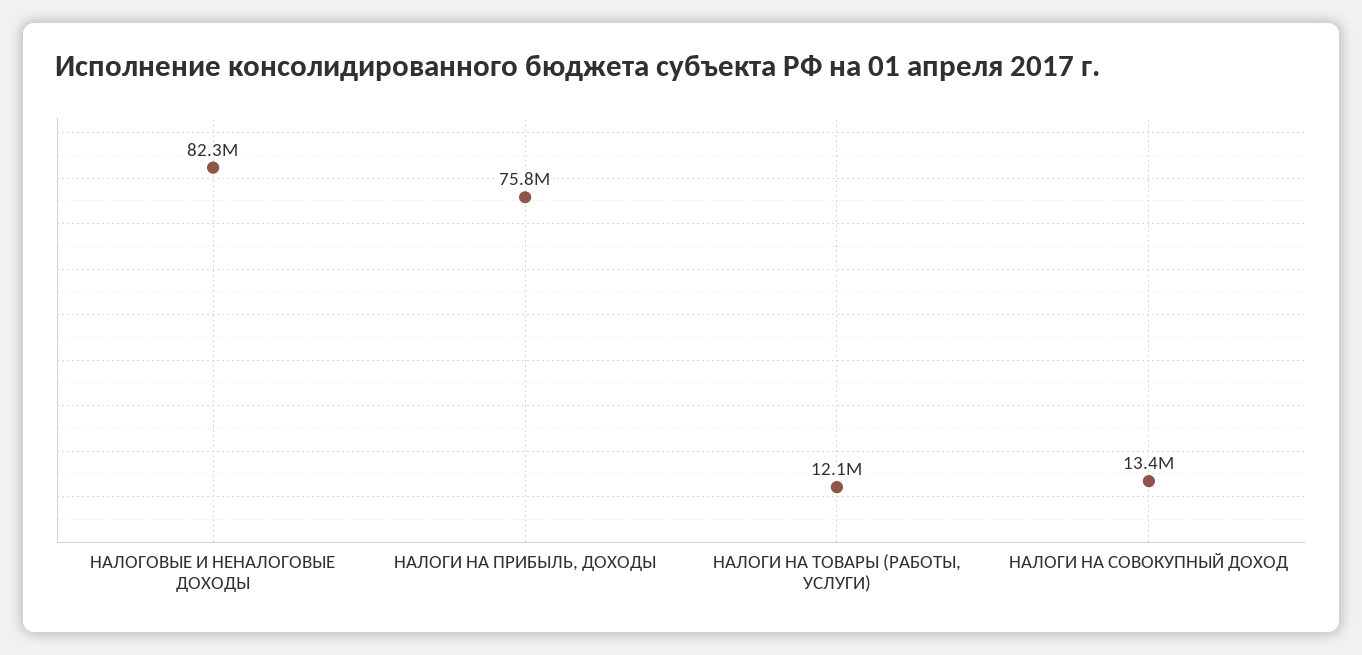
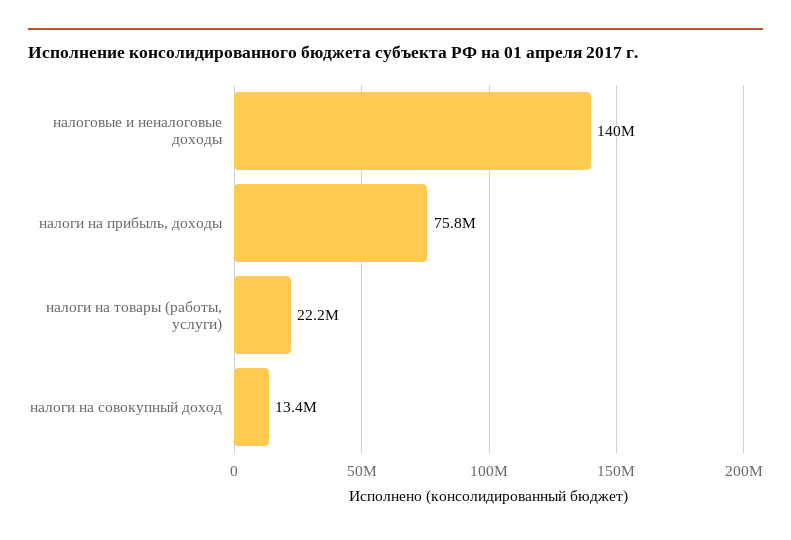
НАЛОГОВЫЕ И НЕНАЛОГОВЫЕ ДОХОДЫ: 82300000 -> 140000000
НАЛОГИ НА ТОВАРЫ (РАБОТЫ, УСЛУГИ): 12100000 -> 22200000

